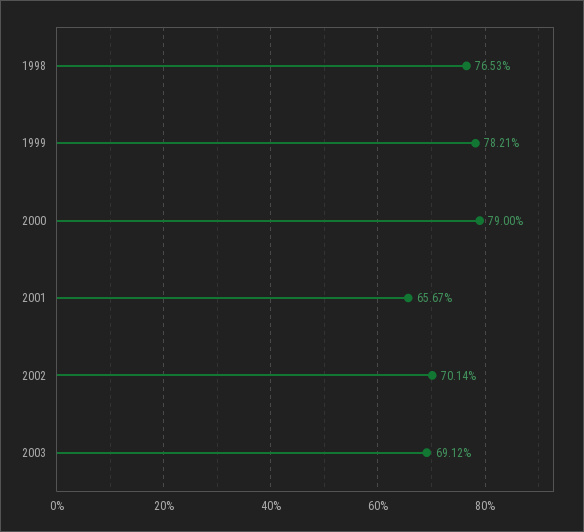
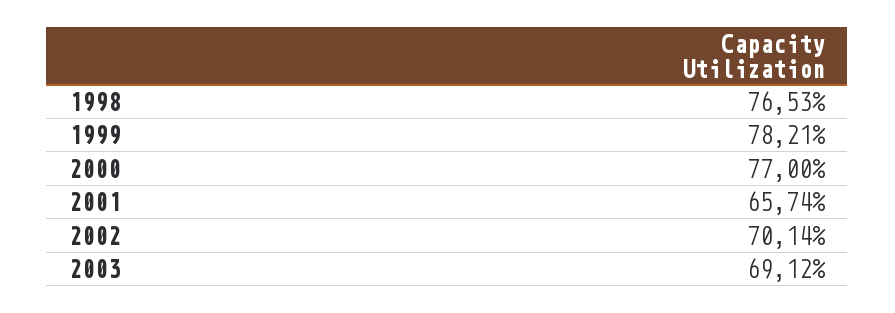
2000: 79 -> 77
2001: 65.67 -> 65.74

